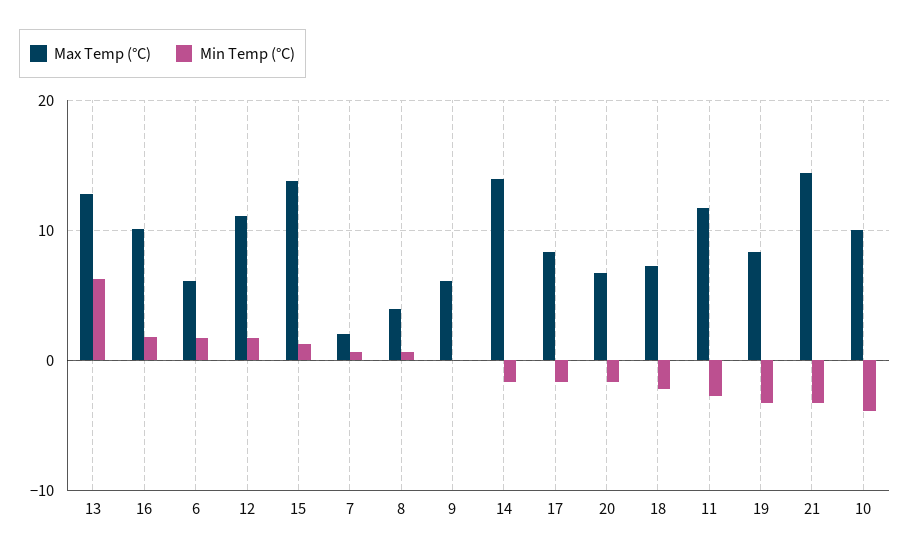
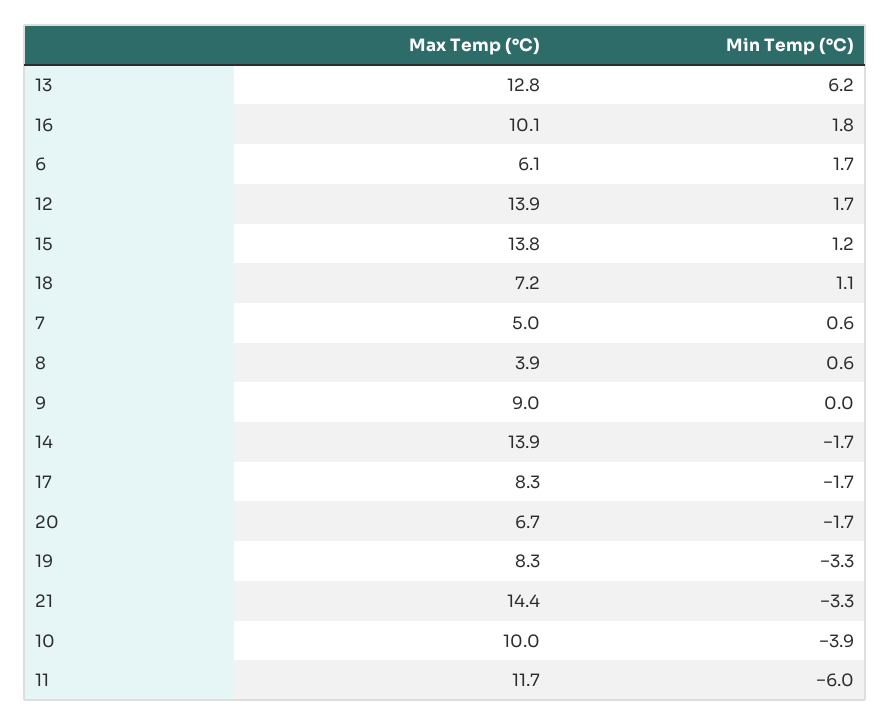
Max Temp (°C), 12: 11 -> 13.9
Max Temp (°C), 7: 2 -> 5
Max Temp (°C), 9: 6 -> 9
Min Temp (°C), 18: -2 -> 1.1
Min Temp (°C), 11: -3 -> -6

